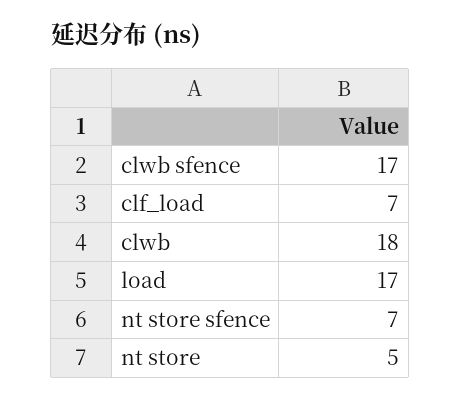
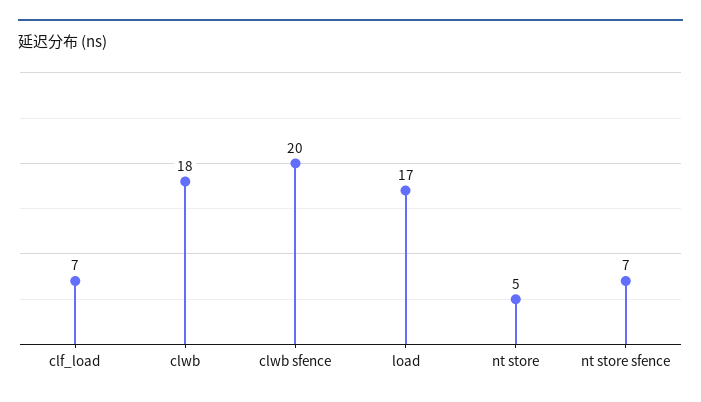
clwb sfence: 17 -> 20

